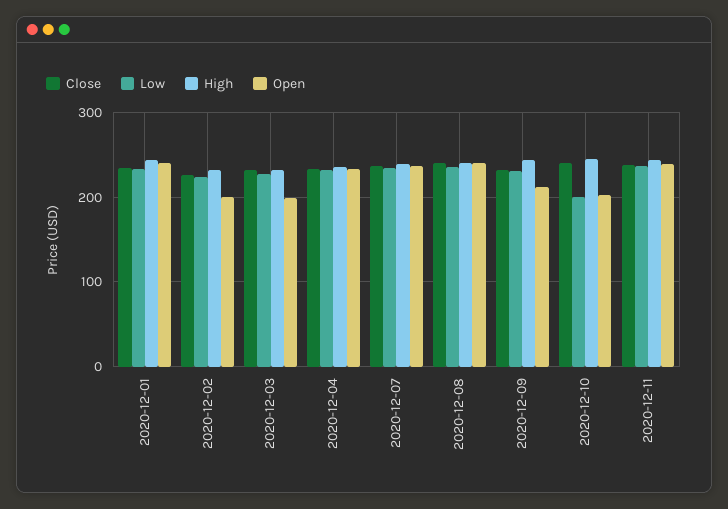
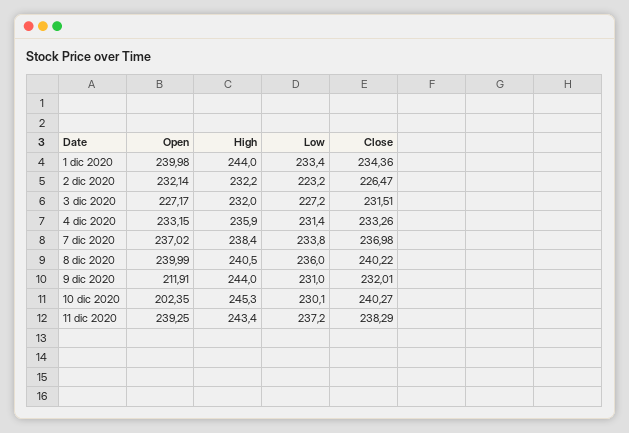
Open, 2020-12-02: 200 -> 232.14
Open, 2020-12-03: 200 -> 227.17
Low, 2020-12-10: 200 -> 230.1

